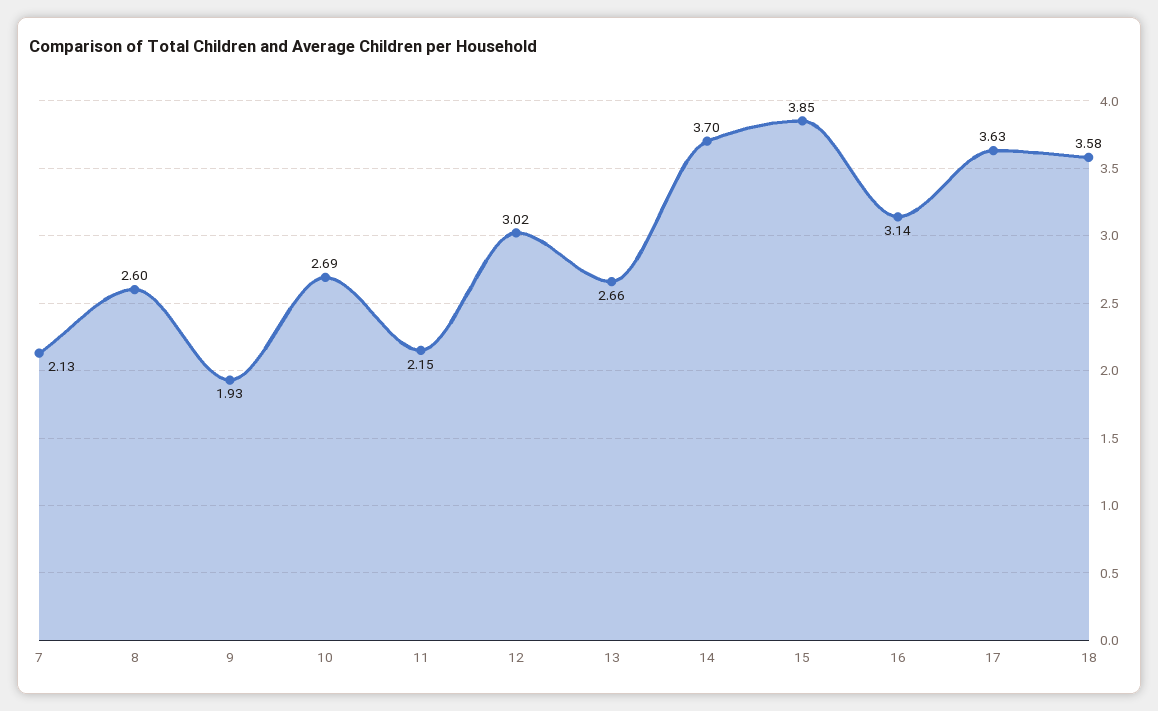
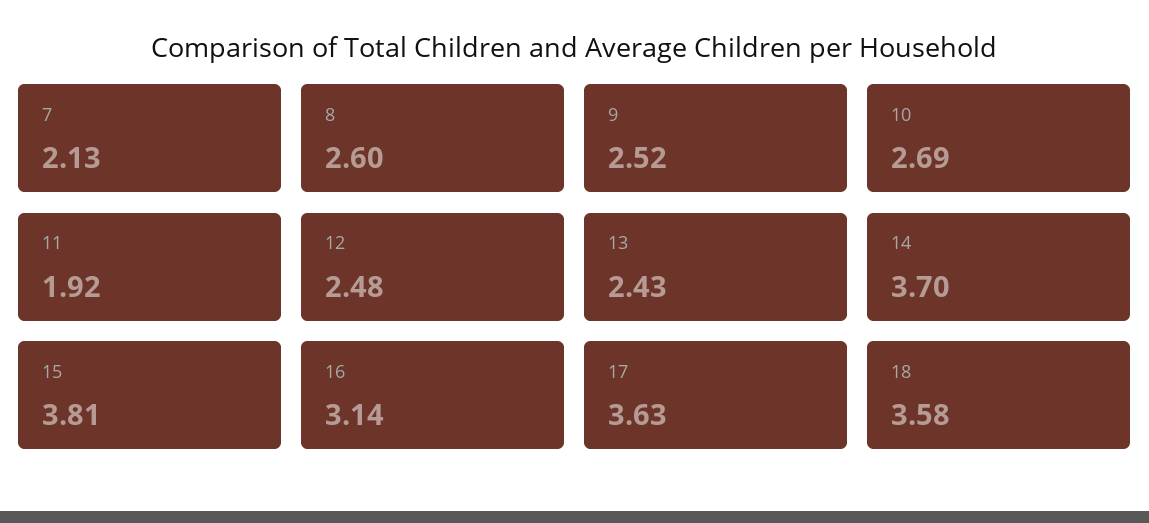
9: 1.93 -> 2.52
11: 2.15 -> 1.92
12: 3.02 -> 2.48
13: 2.66 -> 2.43
15: 3.85 -> 3.81

